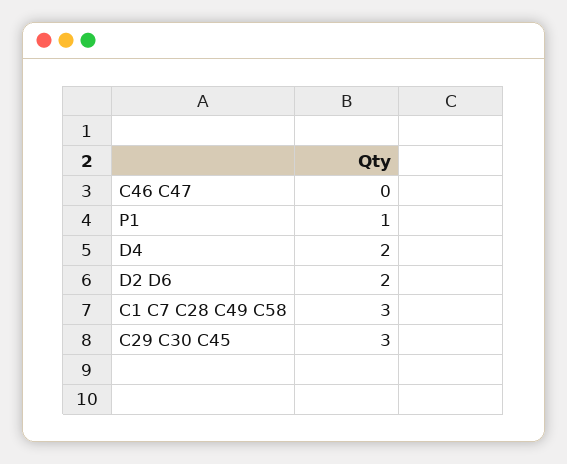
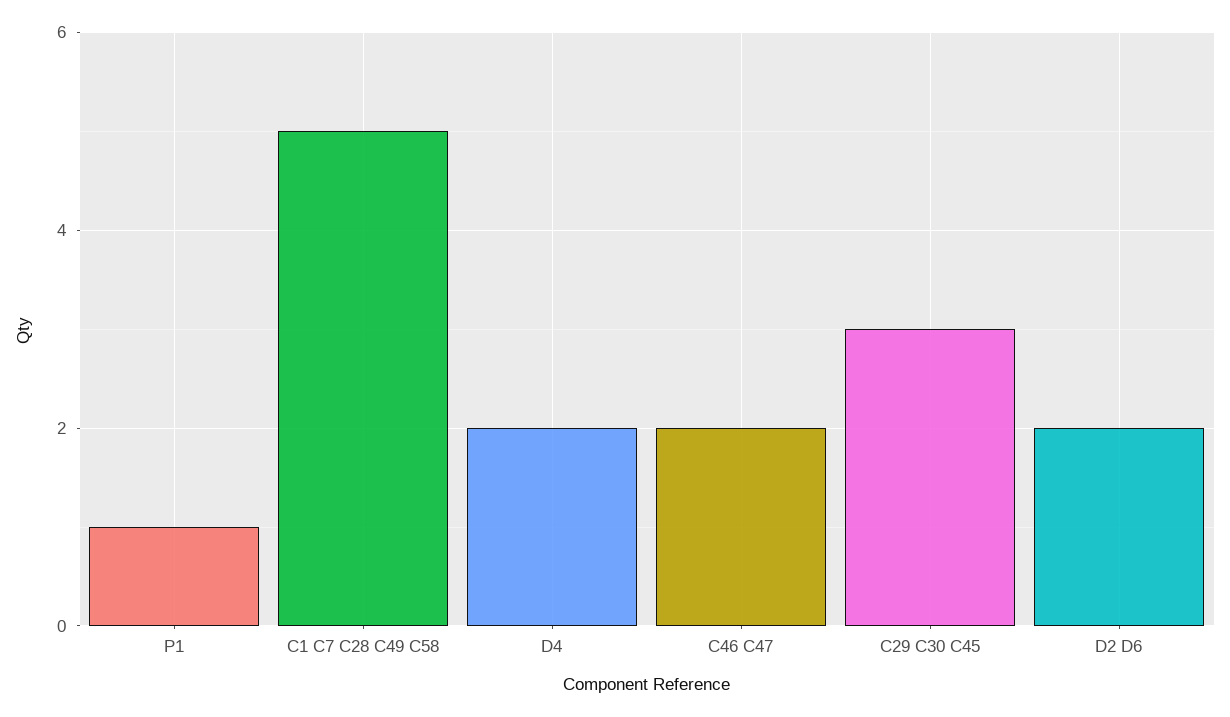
C46 C47: 0 -> 2
C1 C7 C28 C49 C58: 3 -> 5

